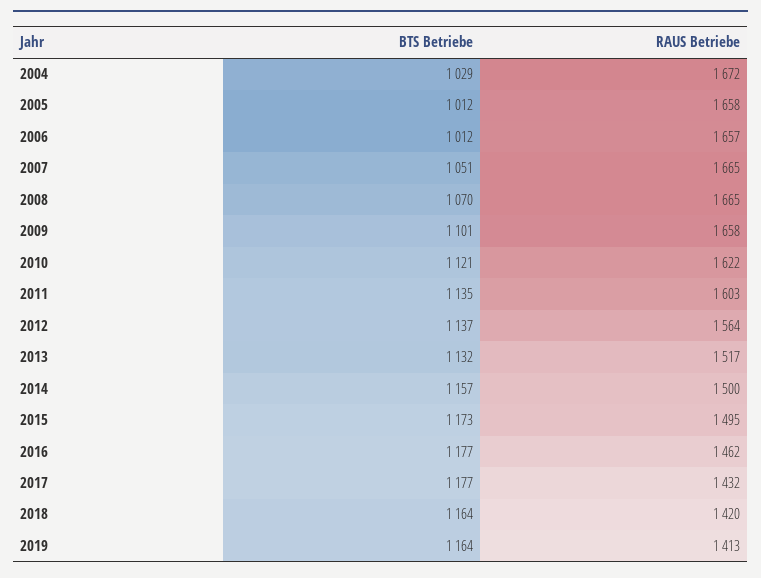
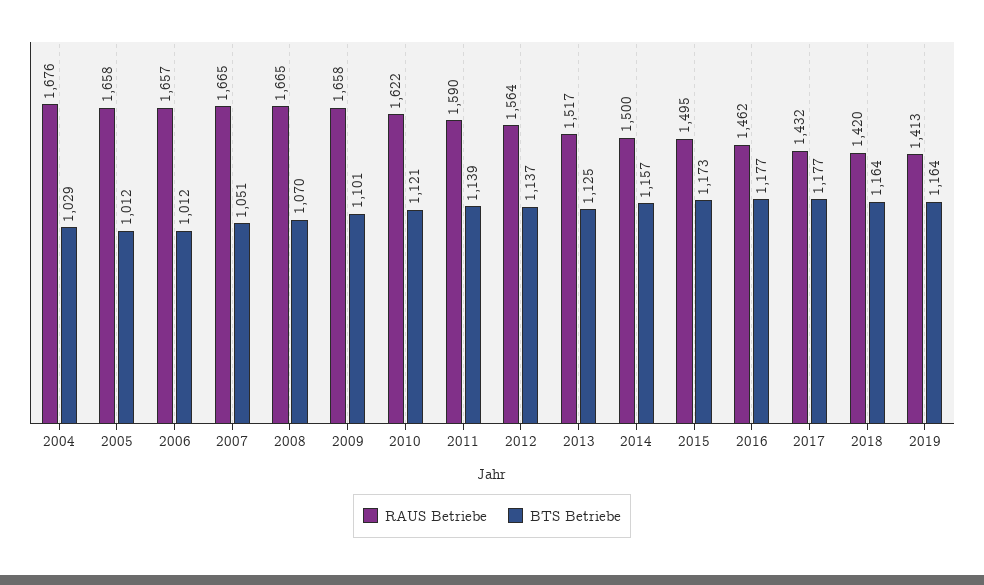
RAUS Betriebe, 2004: 1672 -> 1676
BTS Betriebe, 2011: 1135 -> 1139
RAUS Betriebe, 2011: 1603 -> 1590
BTS Betriebe, 2013: 1132 -> 1125

